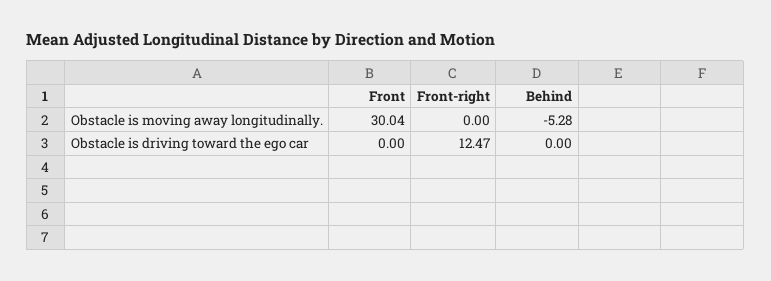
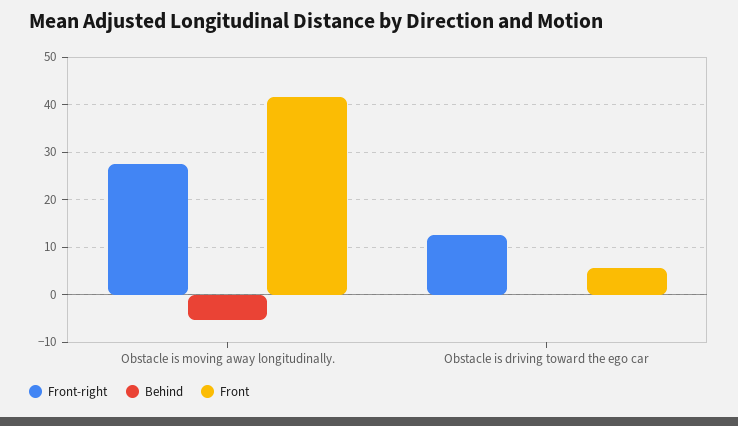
Front, Obstacle is moving away longitudinally.: 30.04 -> 42
Front-right, Obstacle is moving away longitudinally.: 0 -> 28
Front, Obstacle is driving toward the ego car: 0 -> 6

